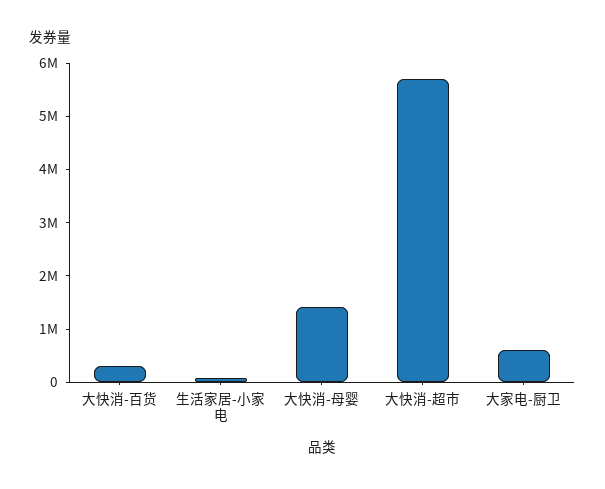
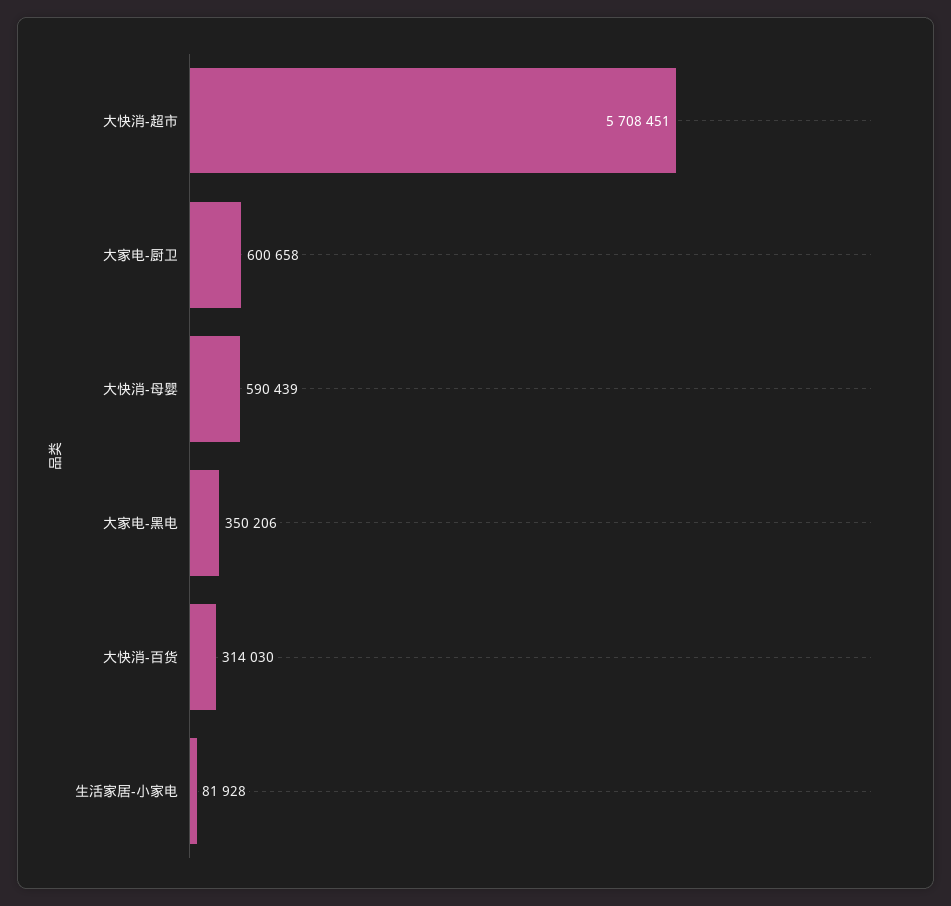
大快消-母婴: 1400000 -> 590439
大家电-黑电: none -> 350206

